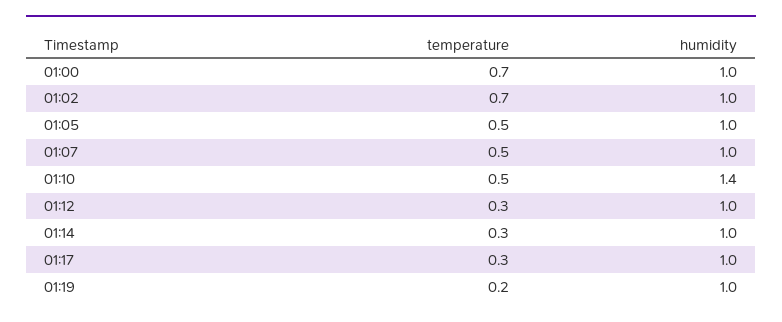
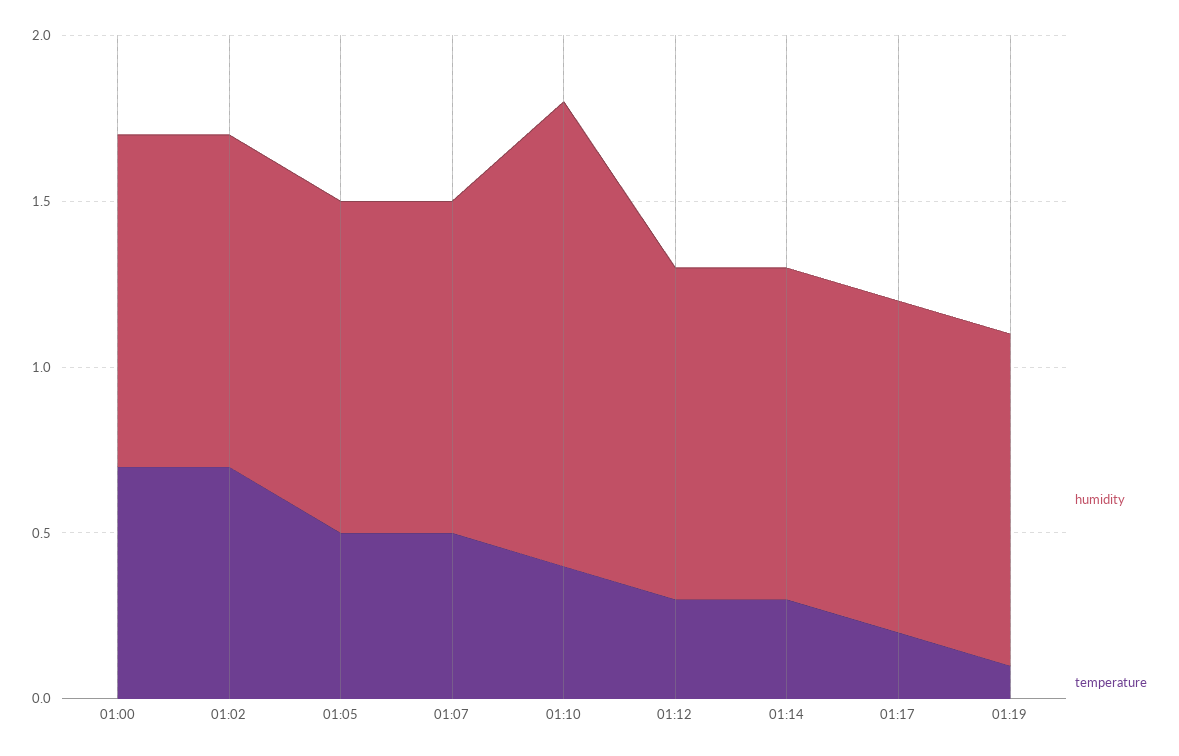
temperature, 01:10: 0.5 -> 0.4
temperature, 01:17: 0.3 -> 0.2
temperature, 01:19: 0.2 -> 0.1

